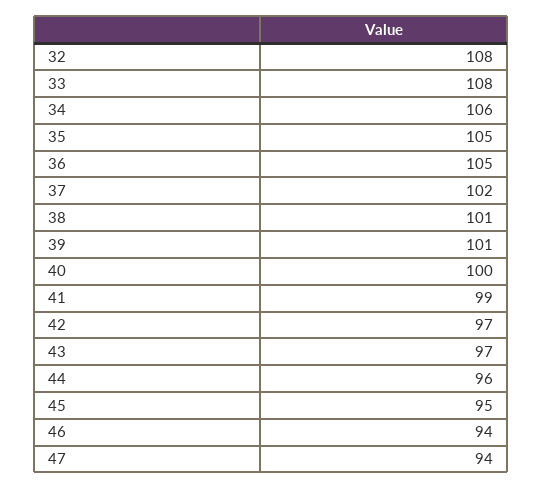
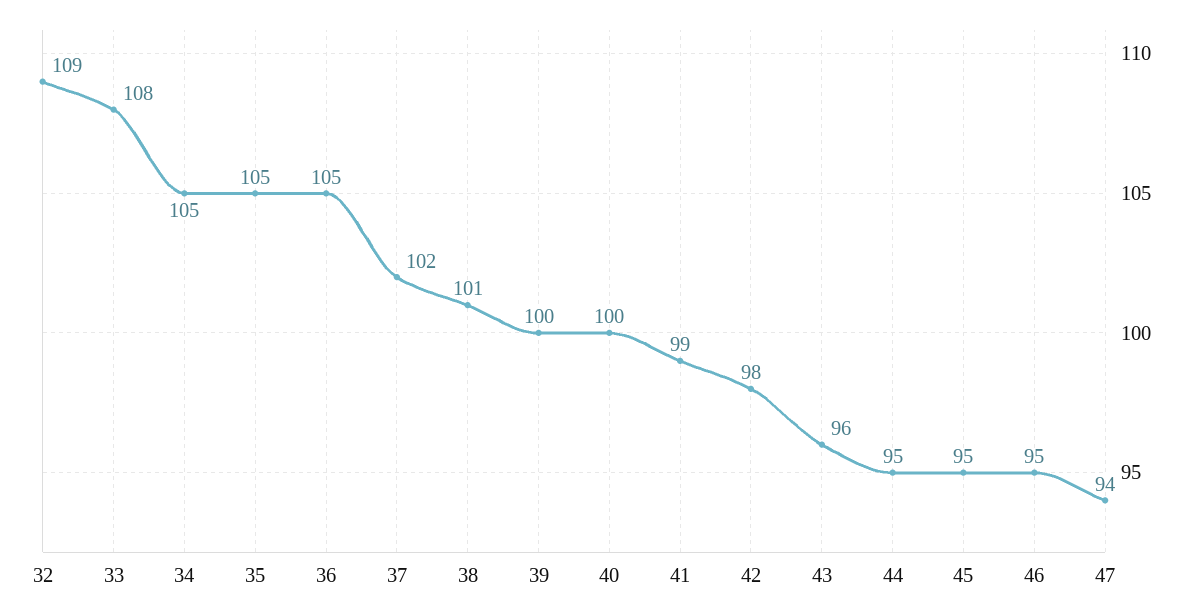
32: 108 -> 109
34: 106 -> 105
39: 101 -> 100
42: 97 -> 98
43: 97 -> 96
44: 96 -> 95
46: 94 -> 95

